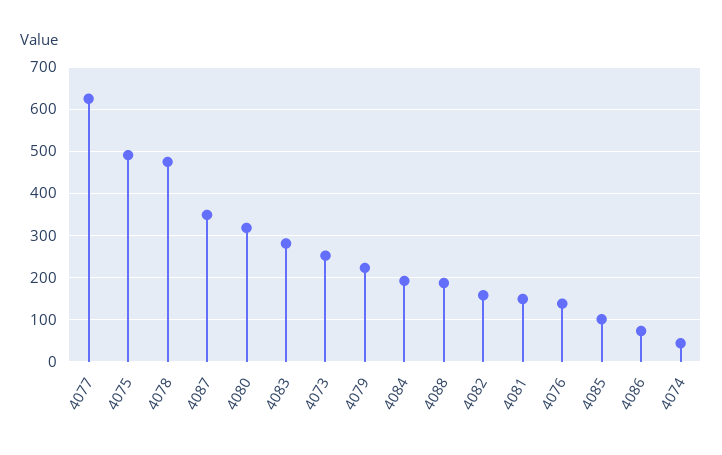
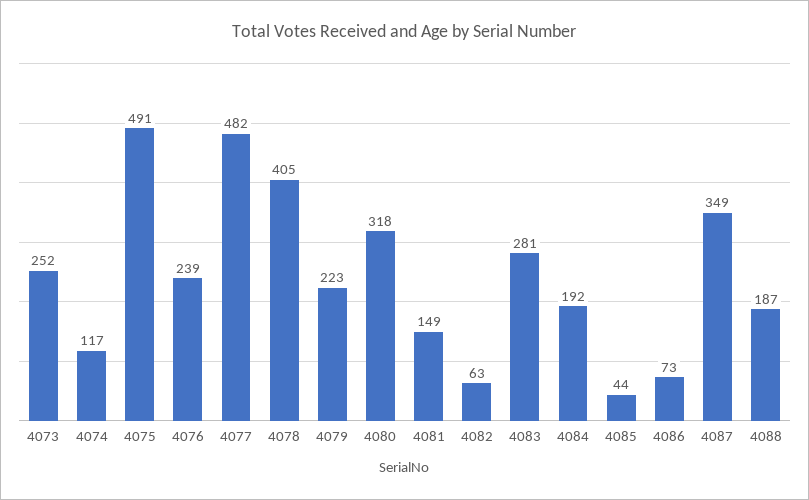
4077: 620 -> 482
4078: 480 -> 405
4082: 160 -> 63
4076: 140 -> 239
4085: 100 -> 44
4074: 40 -> 117

